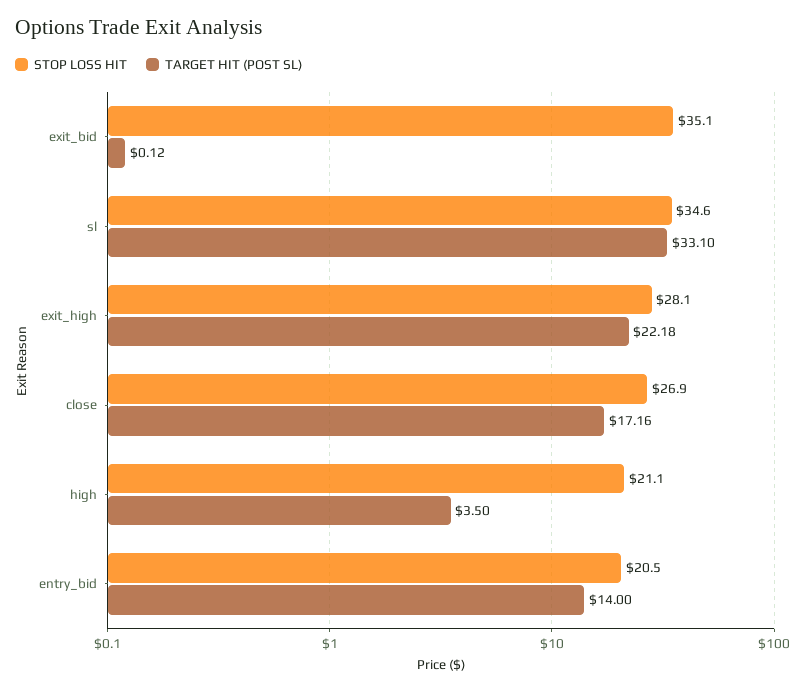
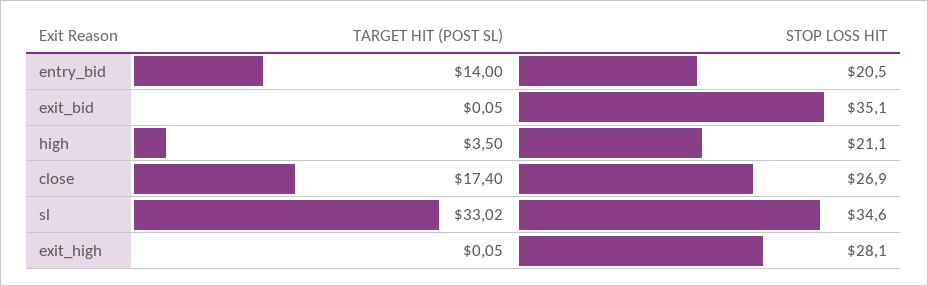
TARGET HIT (POST SL), exit_bid: 0.12 -> 0.05
TARGET HIT (POST SL), sl: 33.1 -> 33.02
TARGET HIT (POST SL), exit_high: 22.18 -> 0.05
TARGET HIT (POST SL), close: 17.16 -> 17.4

